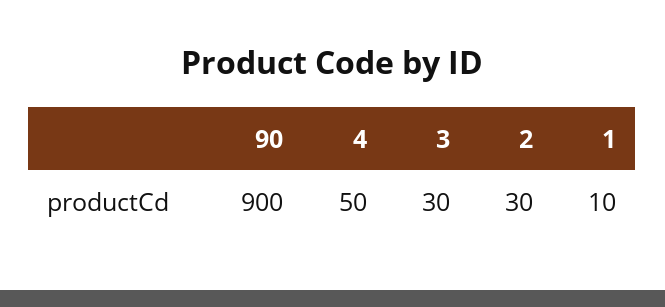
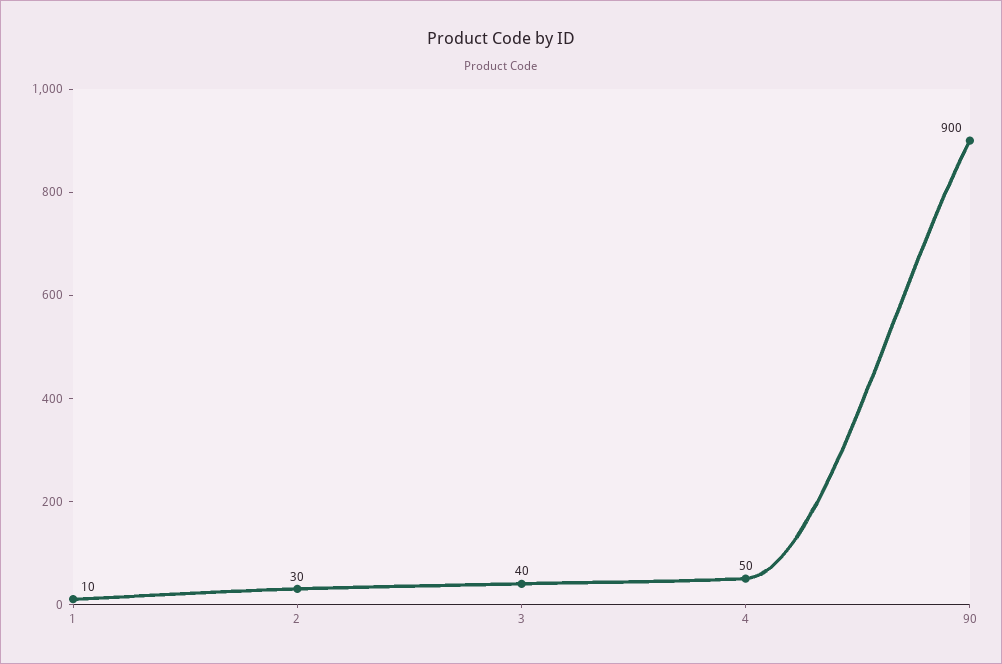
3: 30 -> 40

